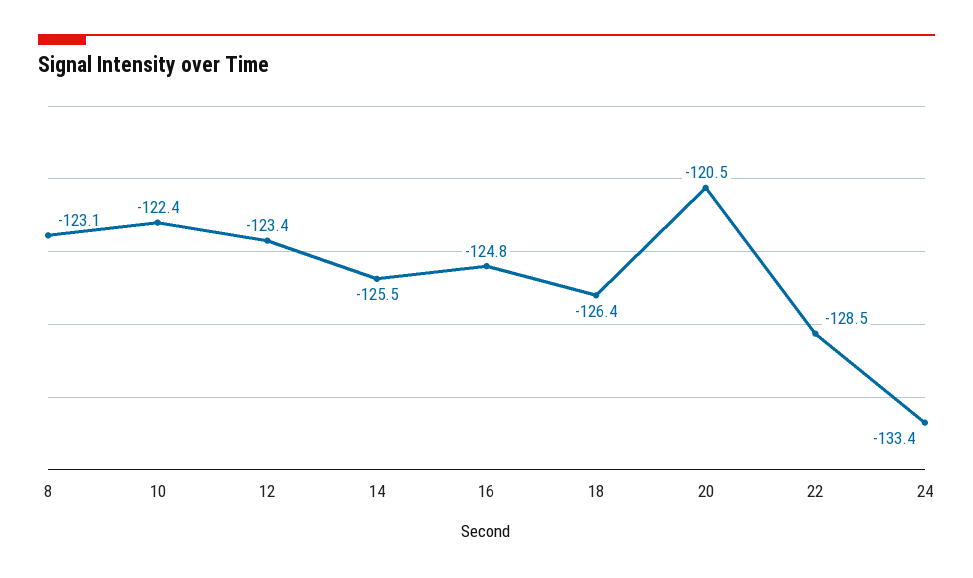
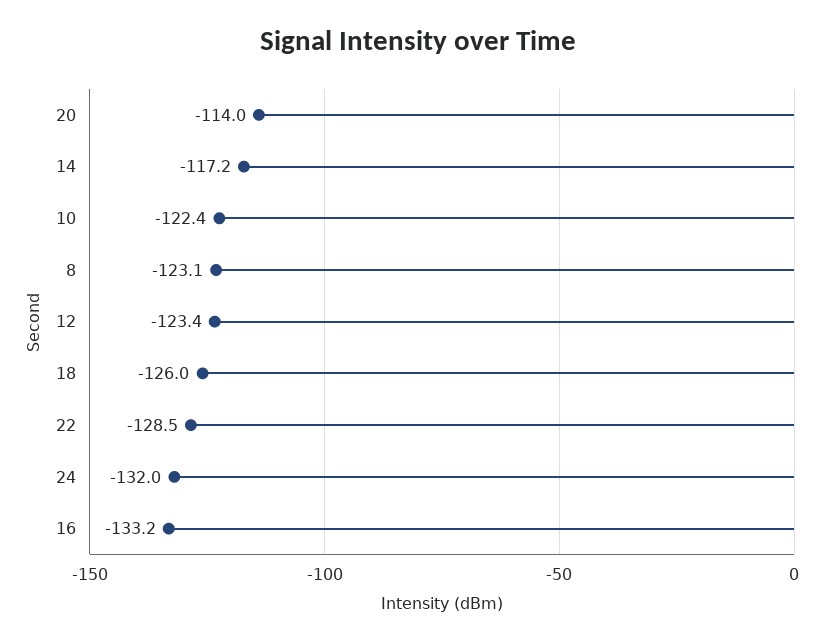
14: -125.5 -> -117.2
16: -124.8 -> -133.2
18: -126.4 -> -126
20: -120.5 -> -114
24: -133.4 -> -132

